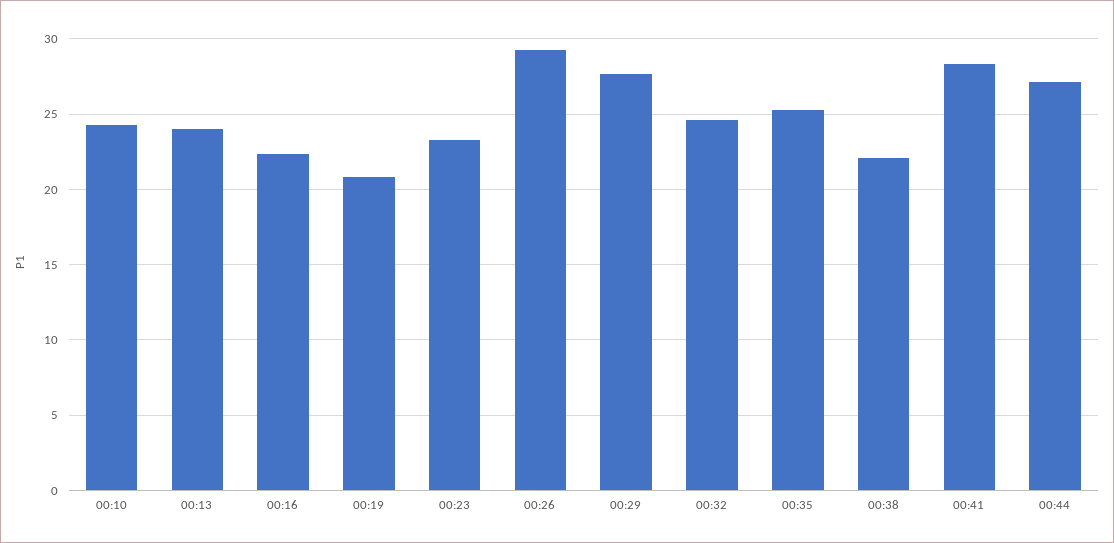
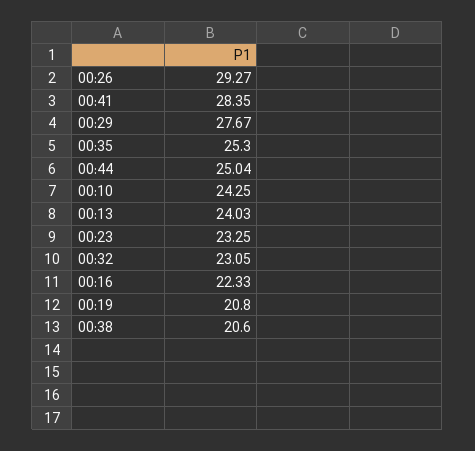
00:32: 24.5 -> 23.05
00:38: 22 -> 20.6
00:44: 27 -> 25.04

